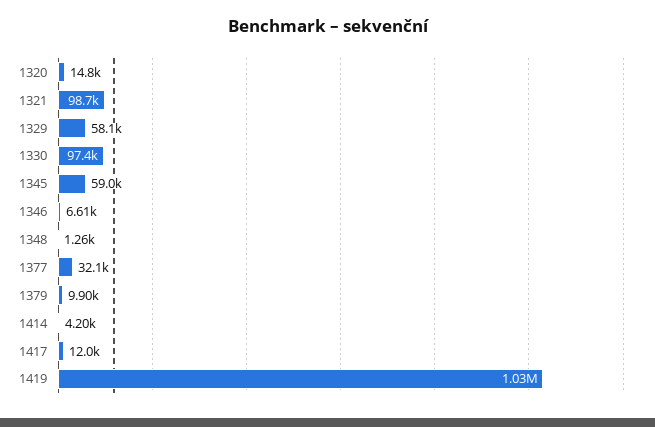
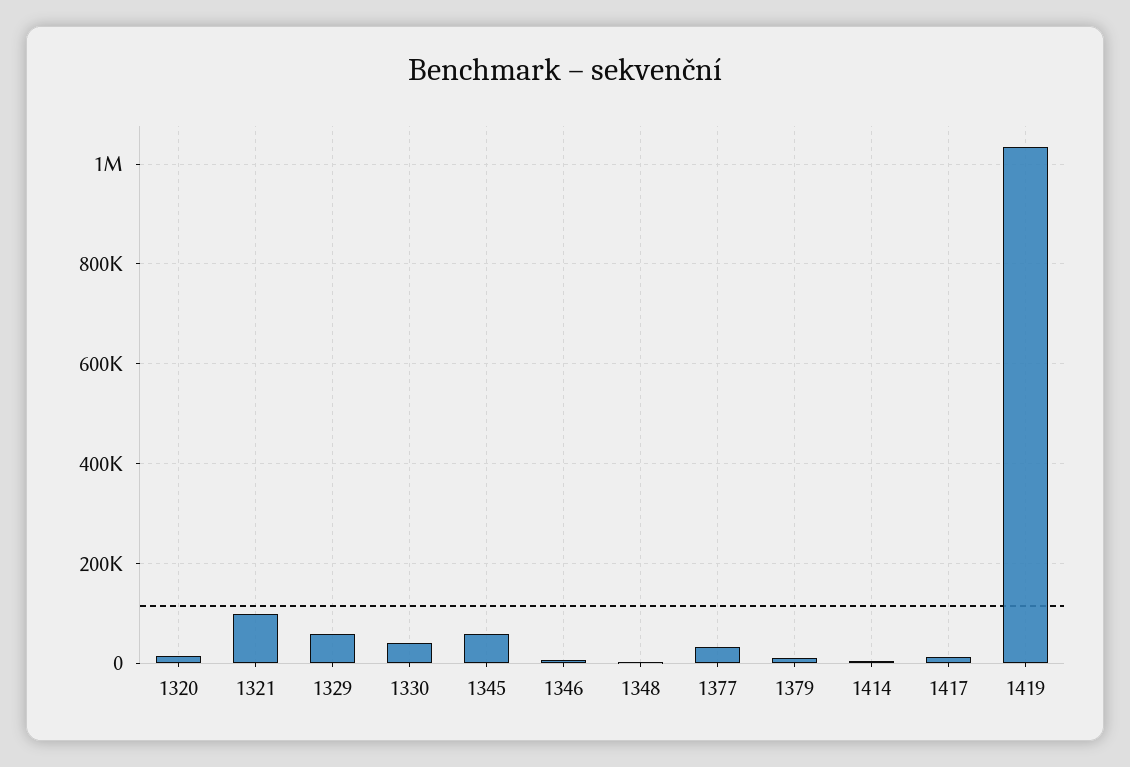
1330: 97400 -> 40000

